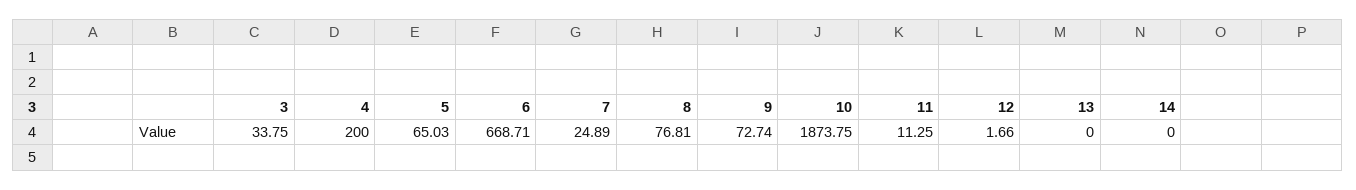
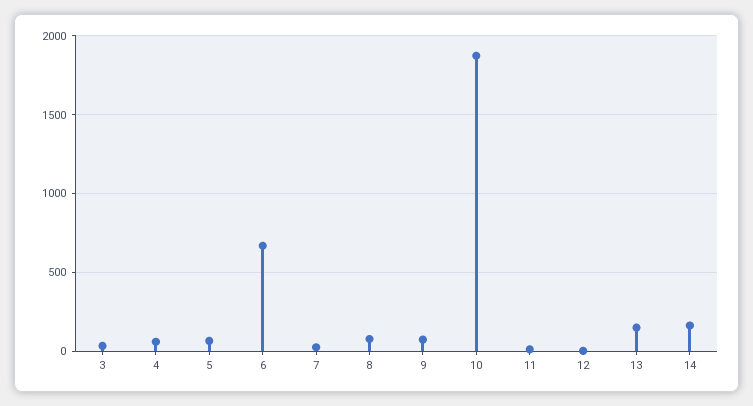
4: 200 -> 50
13: 0 -> 150
14: 0 -> 150

